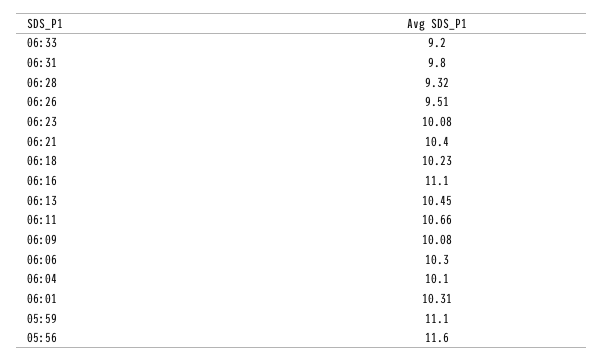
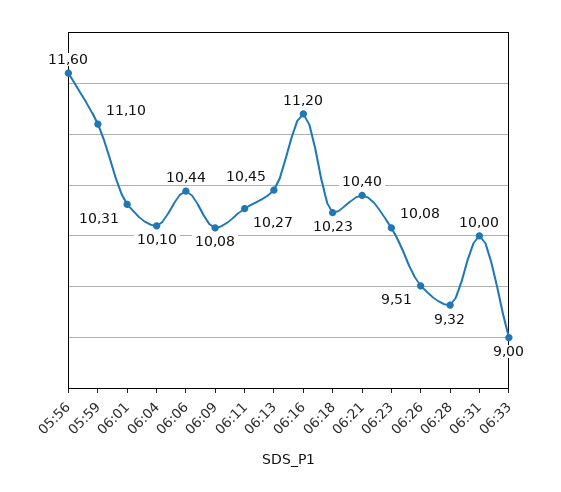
06:33: 9.2 -> 9
06:31: 9.8 -> 10
06:16: 11.1 -> 11.2
06:11: 10.66 -> 10.27
06:06: 10.3 -> 10.44

